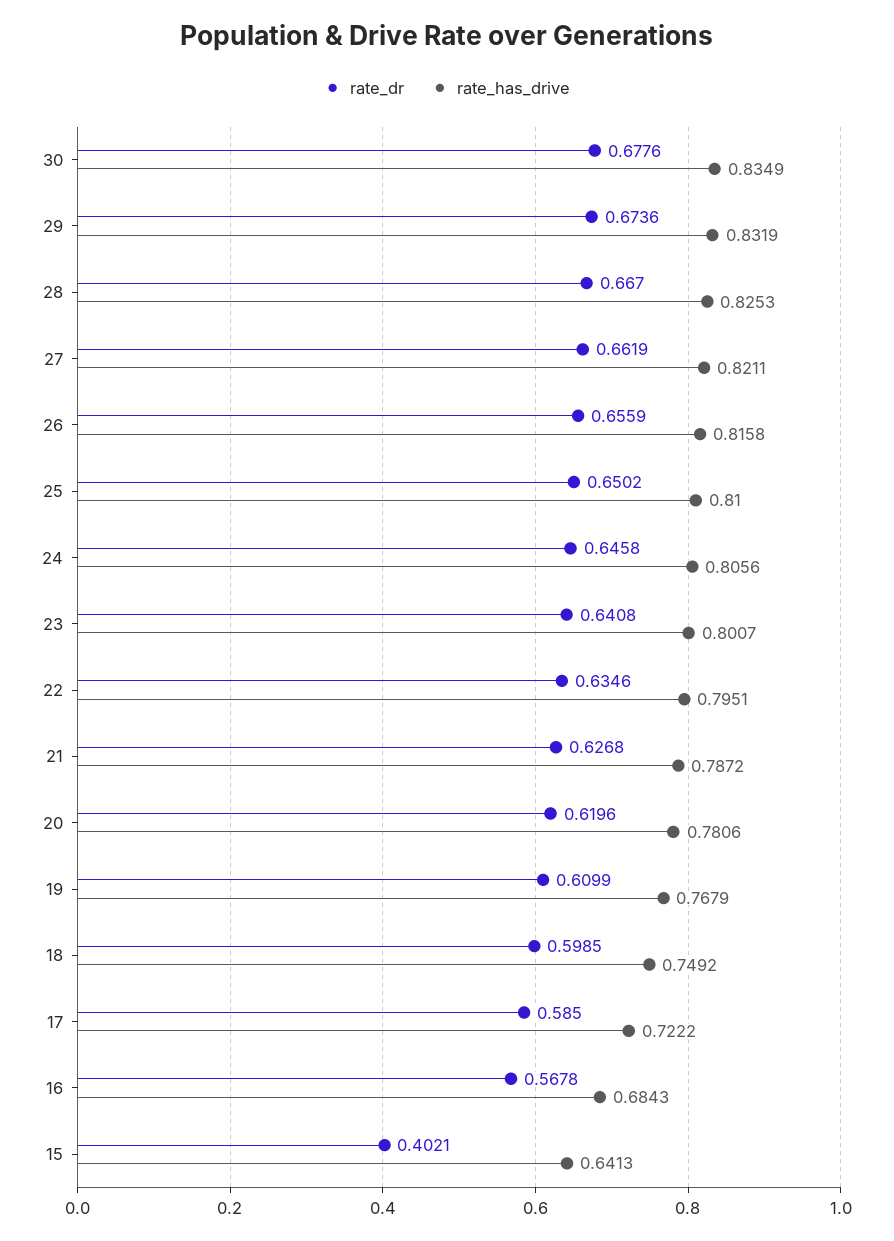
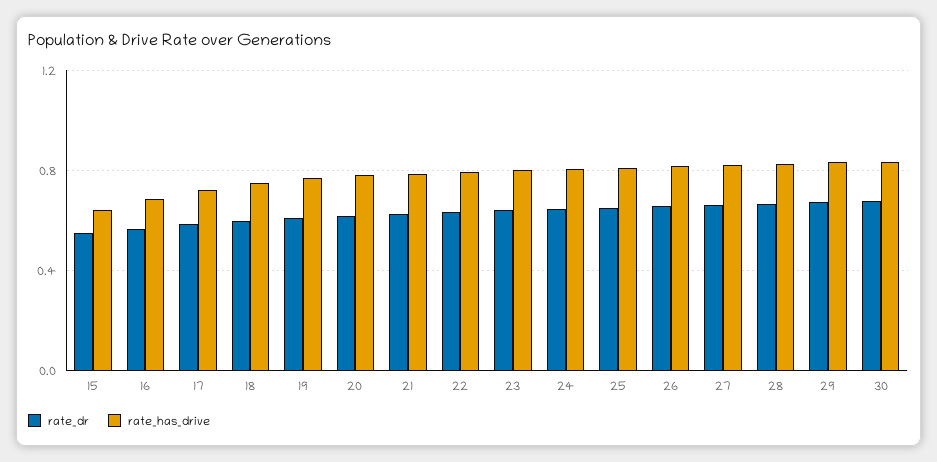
rate_dr, 15: 0.4021 -> 0.55

